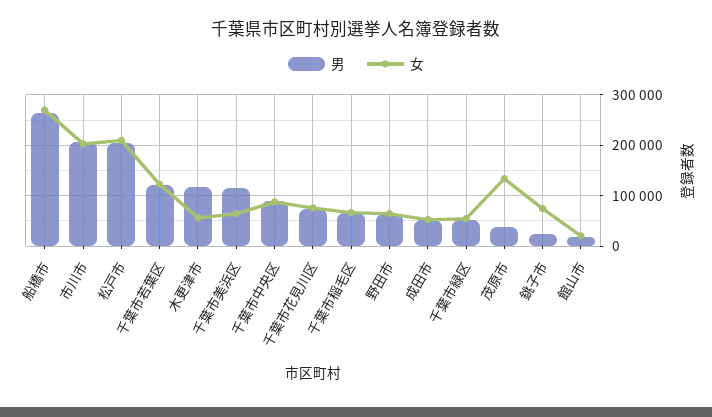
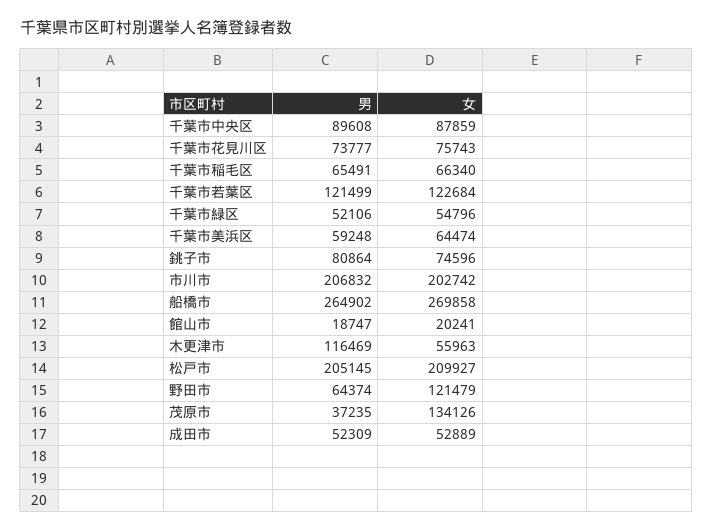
男, 千葉市美浜区: 120000 -> 59248
女, 野田市: 60000 -> 121479
男, 銚子市: 20000 -> 80864

